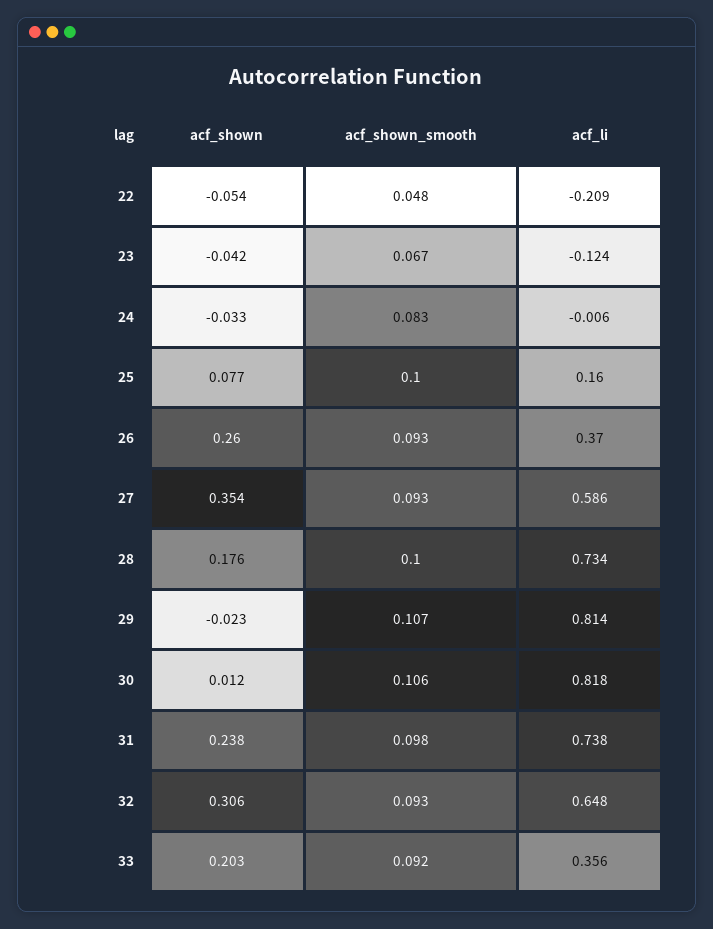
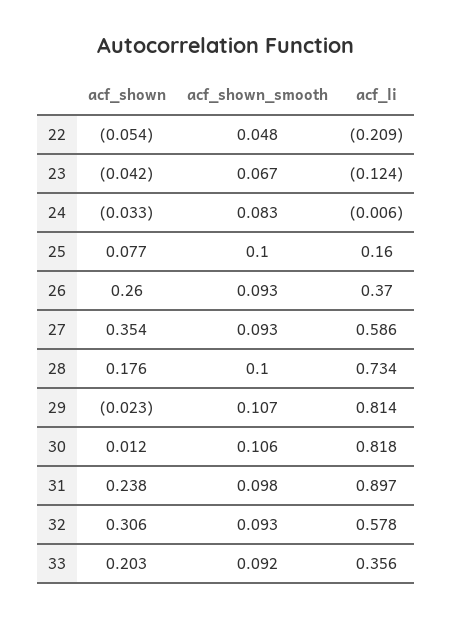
acf_li, 31: 0.738 -> 0.897
acf_li, 32: 0.648 -> 0.578

